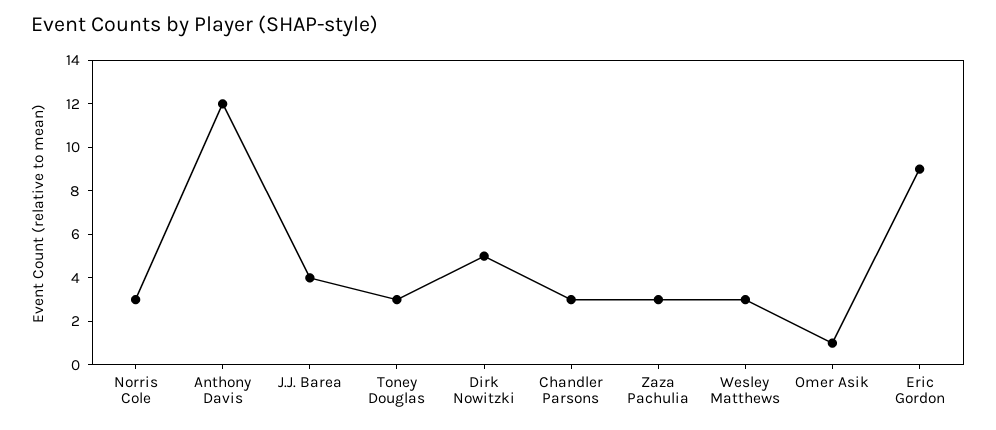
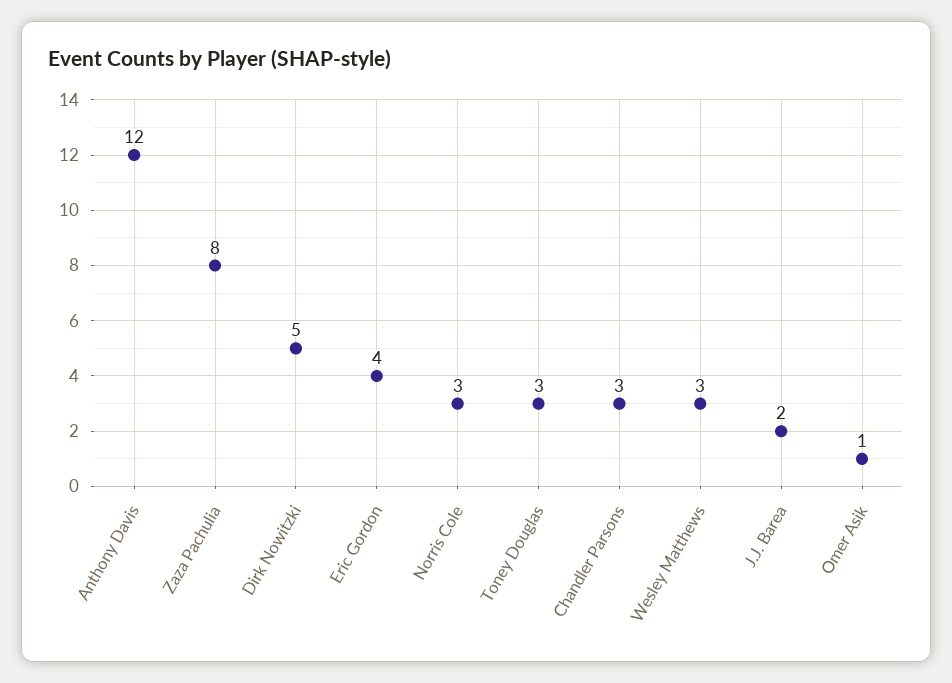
J.J. Barea: 4 -> 2
Zaza Pachulia: 3 -> 8
Eric Gordon: 9 -> 4

